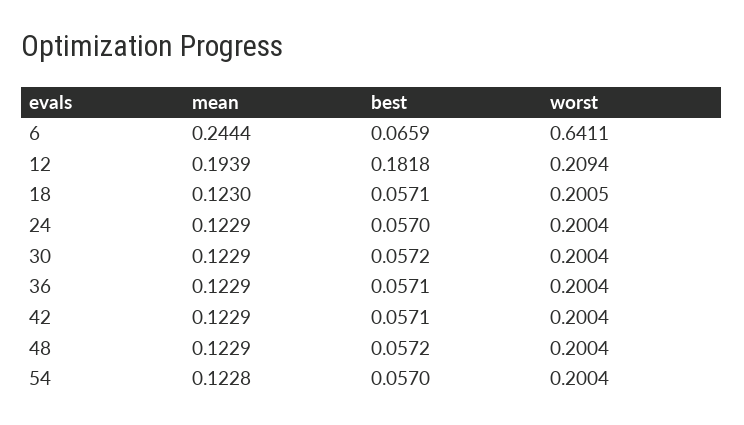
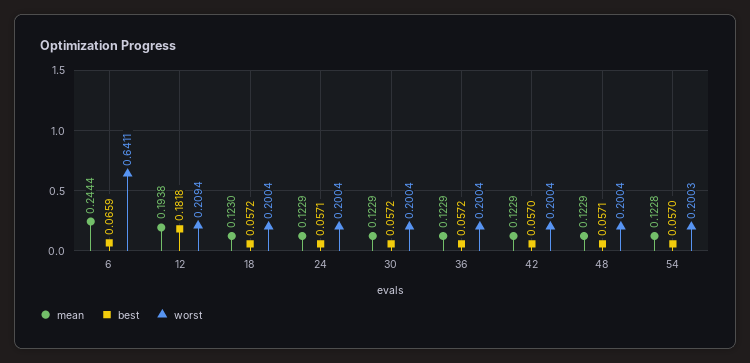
mean, 12: 0.1939 -> 0.1938
best, 18: 0.0571 -> 0.0572
worst, 18: 0.2005 -> 0.2004
best, 24: 0.057 -> 0.0571
best, 36: 0.0571 -> 0.0572
best, 42: 0.0571 -> 0.057
best, 48: 0.0572 -> 0.0571
worst, 54: 0.2004 -> 0.2003

